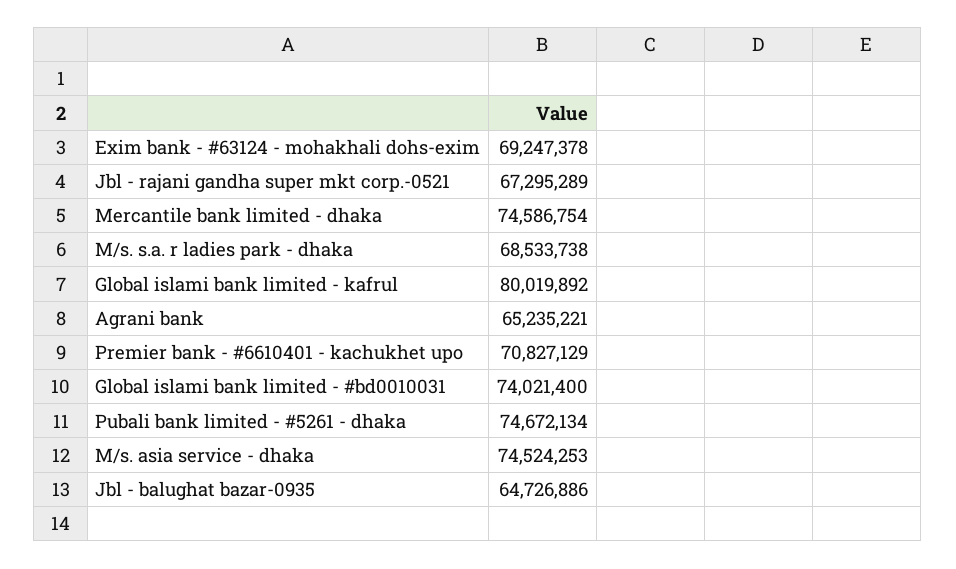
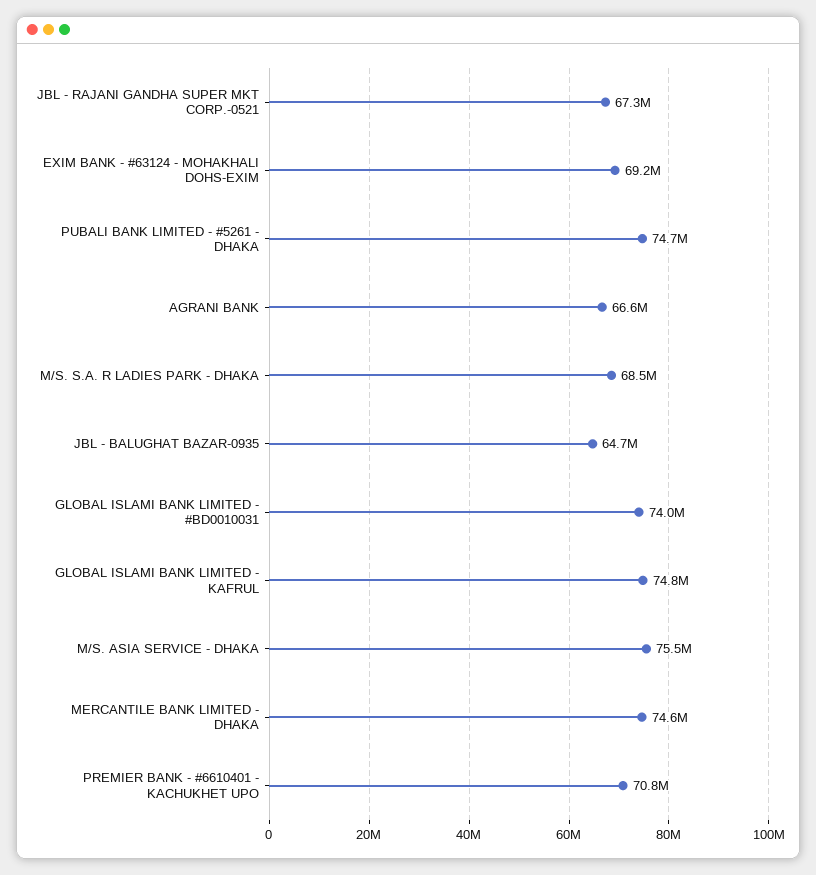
Global islami bank limited - kafrul: 80019892 -> 74800000
Agrani bank: 65235221 -> 66600000
M/s. asia service - dhaka: 74524253 -> 75500000

